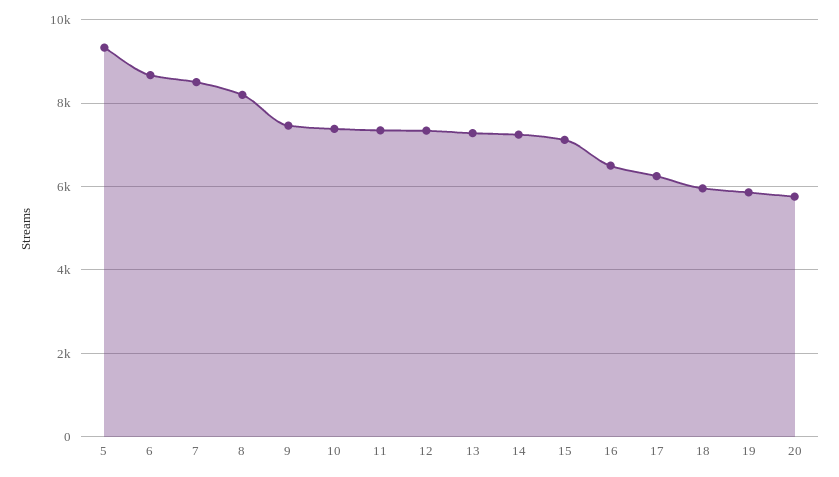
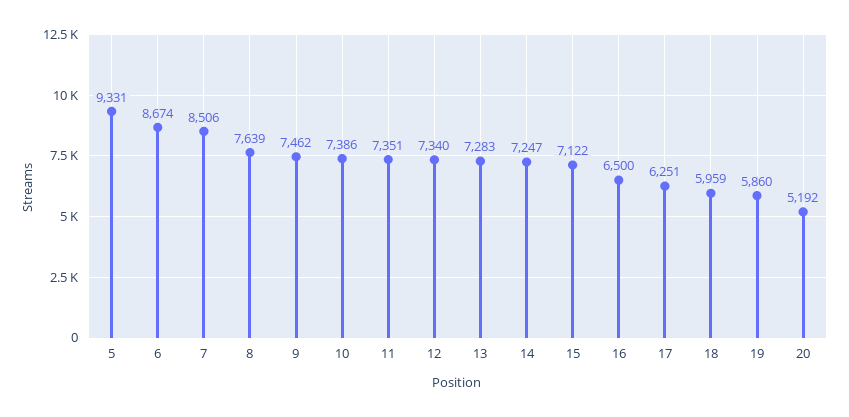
8: 8200 -> 7639
20: 5800 -> 5192

